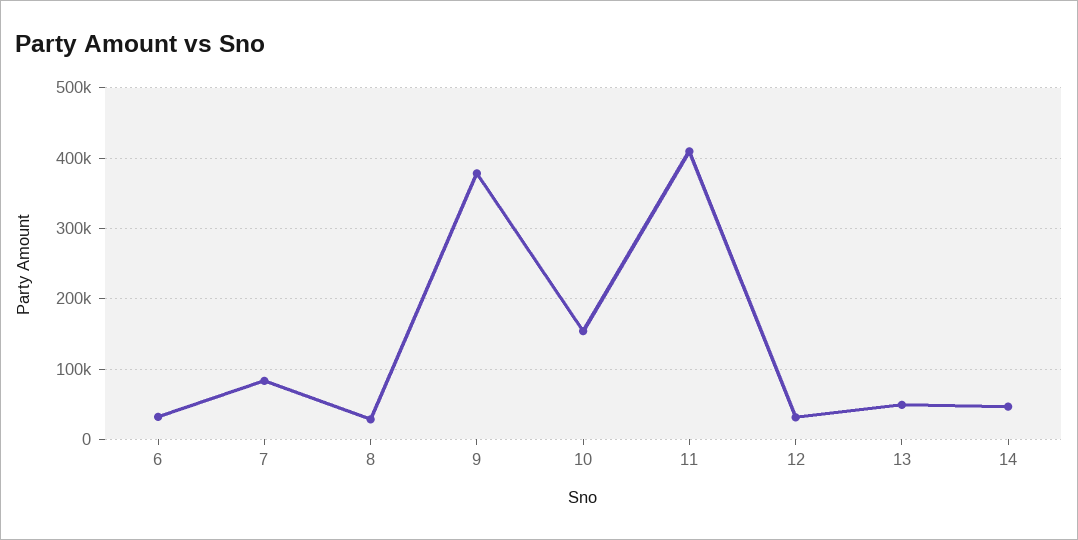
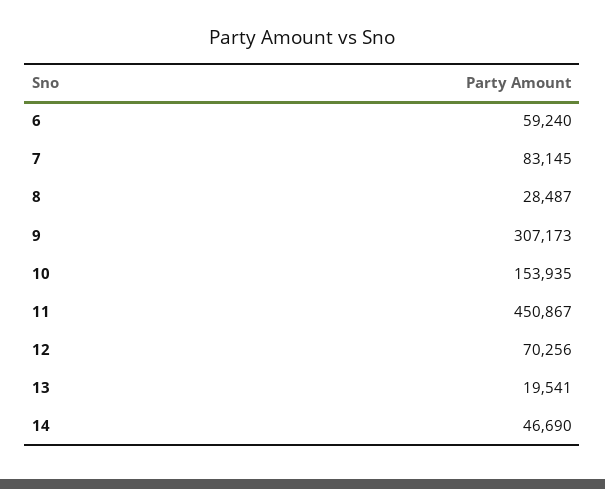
6: 30000 -> 59240
9: 380000 -> 307173
11: 410000 -> 450867
12: 30000 -> 70256
13: 50000 -> 19541

